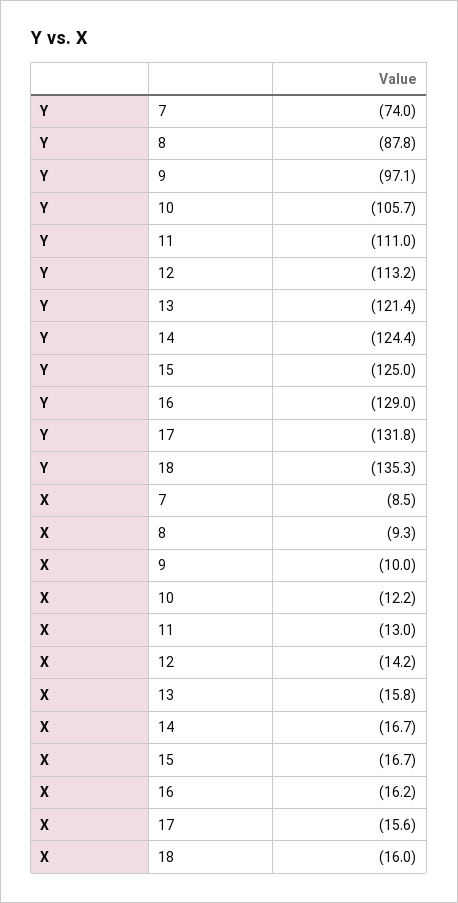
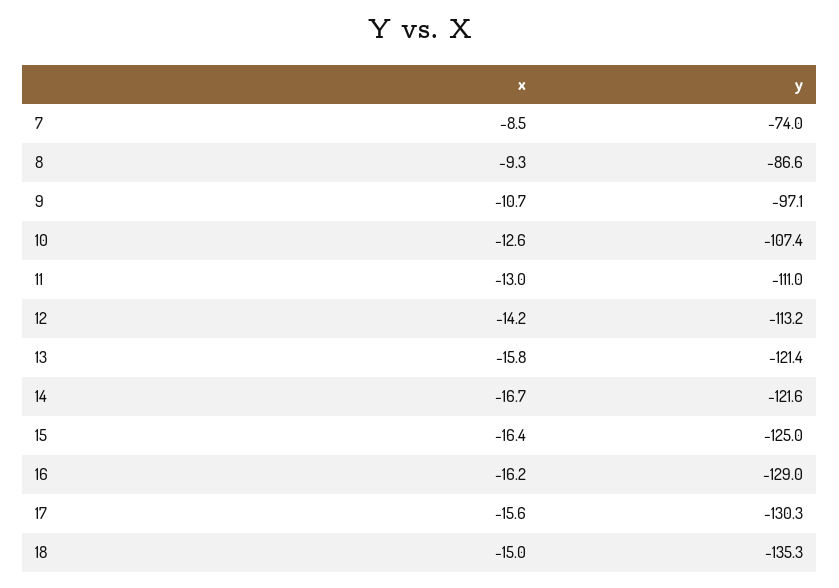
Y, 8: -87.8 -> -86.6
Y, 10: -105.7 -> -107.4
Y, 14: -124.4 -> -121.6
Y, 17: -131.8 -> -130.3
X, 9: -10 -> -10.7
X, 10: -12.2 -> -12.6
X, 15: -16.7 -> -16.4
X, 18: -16 -> -15

